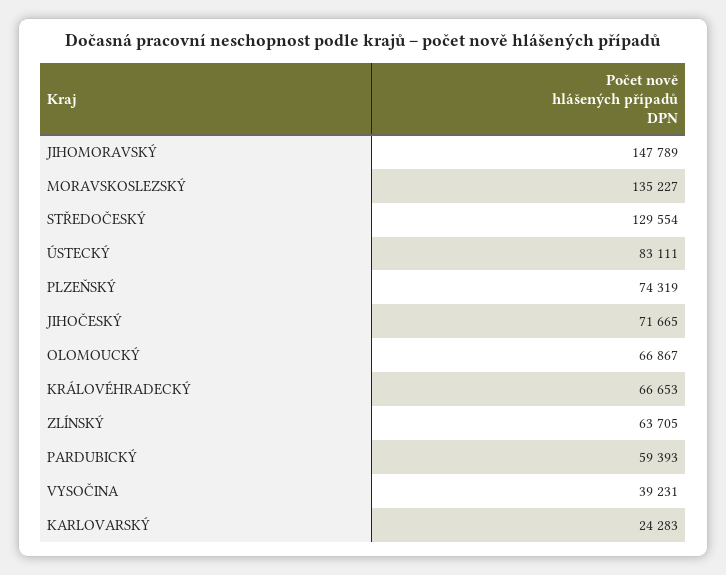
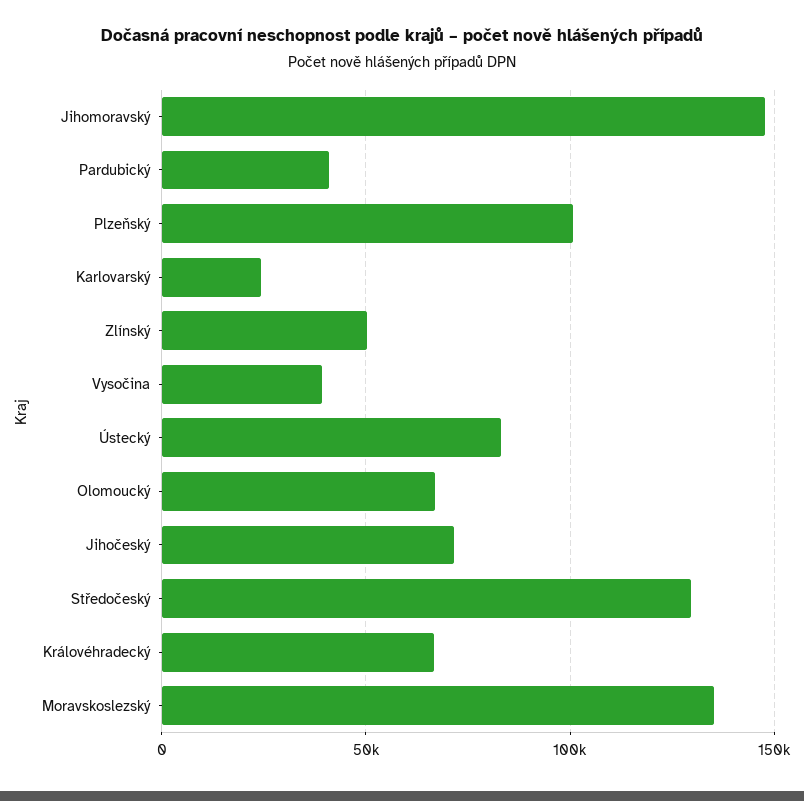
PLZEŇSKÝ: 74319 -> 100000
ZLÍNSKÝ: 63705 -> 50000
PARDUBICKÝ: 59393 -> 40000

